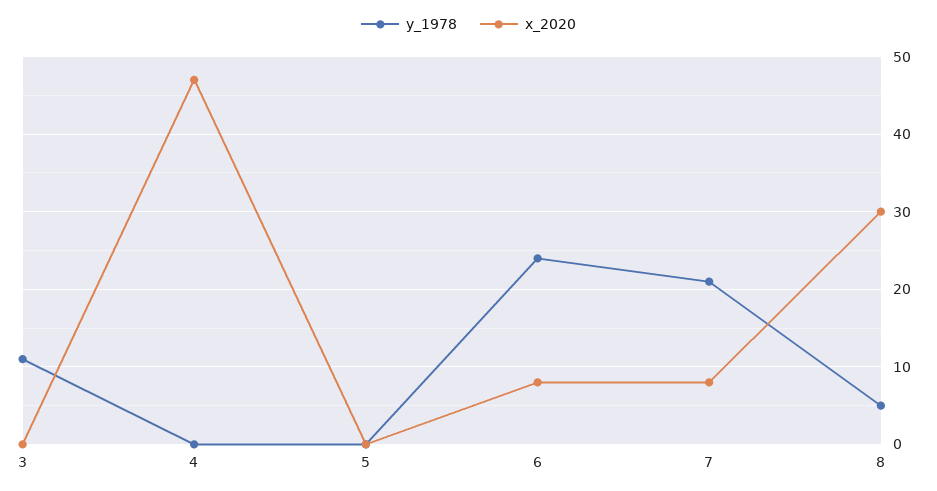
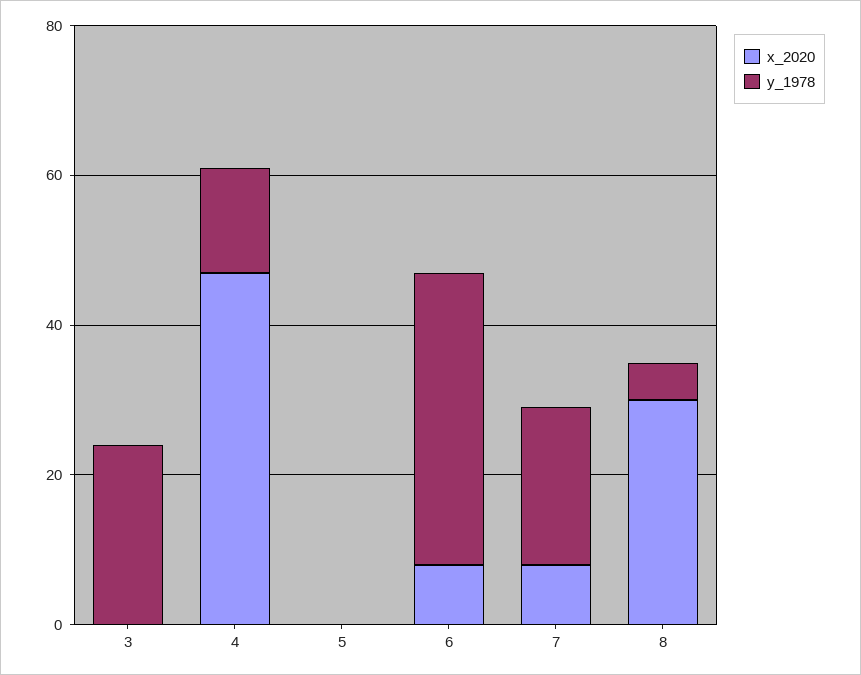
y_1978, 3: 11 -> 25
y_1978, 4: 0 -> 15
y_1978, 6: 24 -> 40

